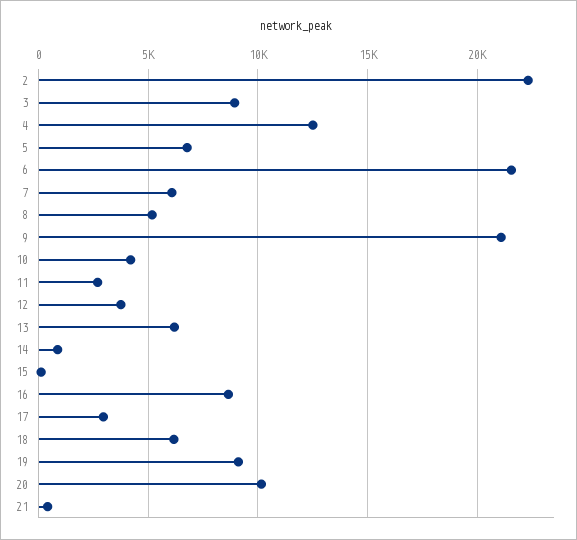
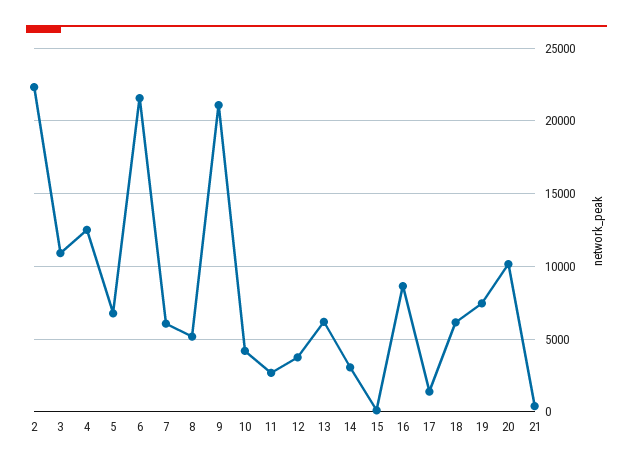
3: 9000 -> 11000
14: 1000 -> 3000
17: 3000 -> 1500
19: 9000 -> 7500

